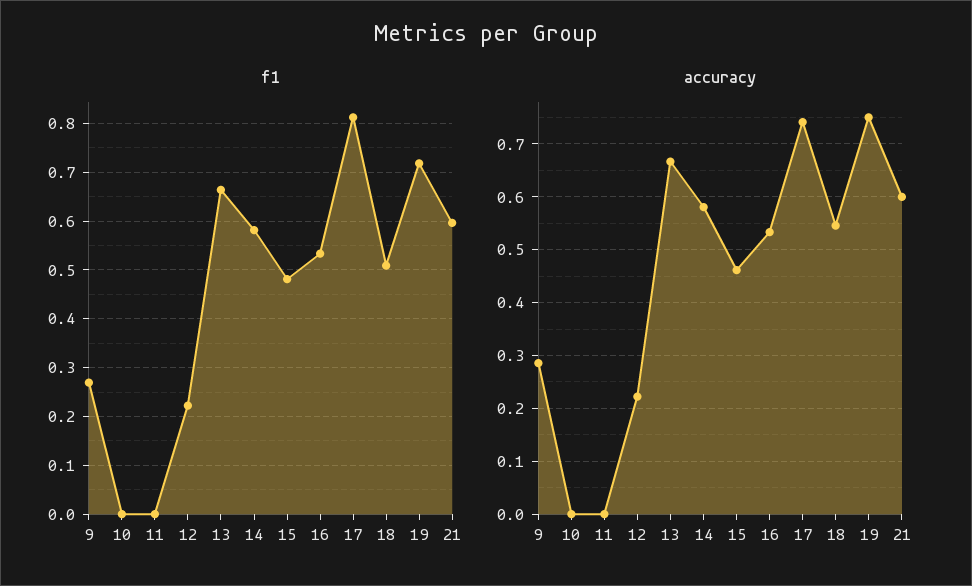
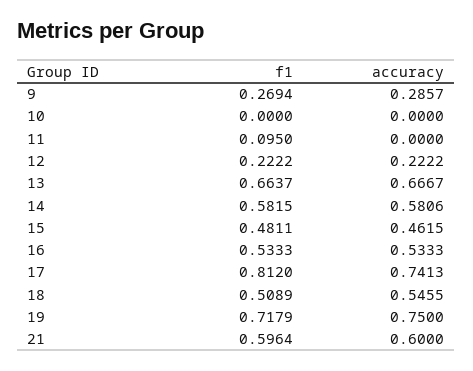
f1, 11: 0 -> 0.095

